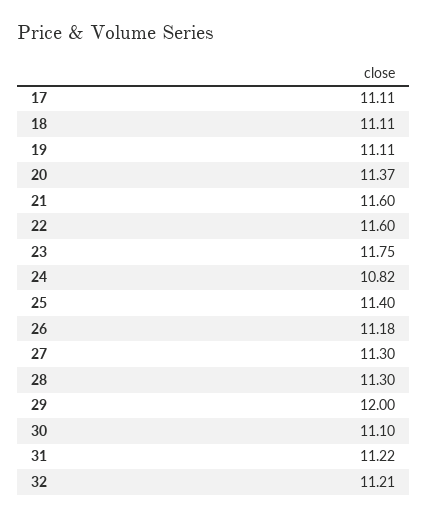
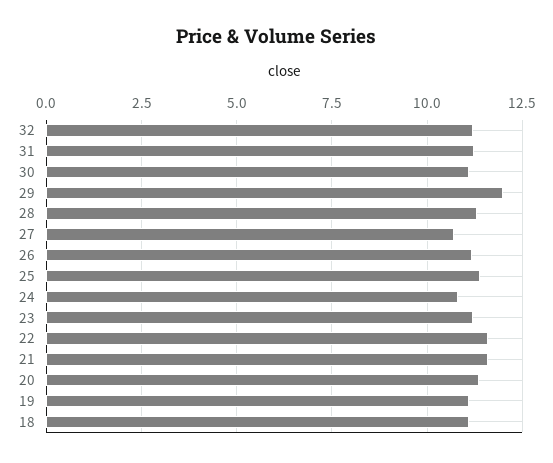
17: 11.11 -> none
23: 11.75 -> 11.25
27: 11.3 -> 10.75

